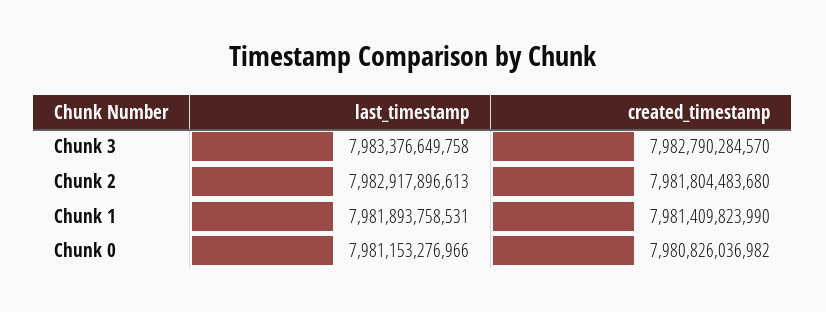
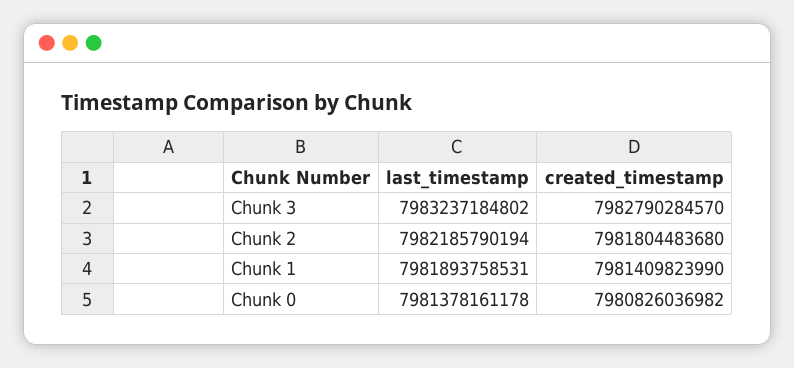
last_timestamp, Chunk 3: 7983376649758 -> 7983237184802
last_timestamp, Chunk 2: 7982917896613 -> 7982185790194
last_timestamp, Chunk 0: 7981153276966 -> 7981378161178

